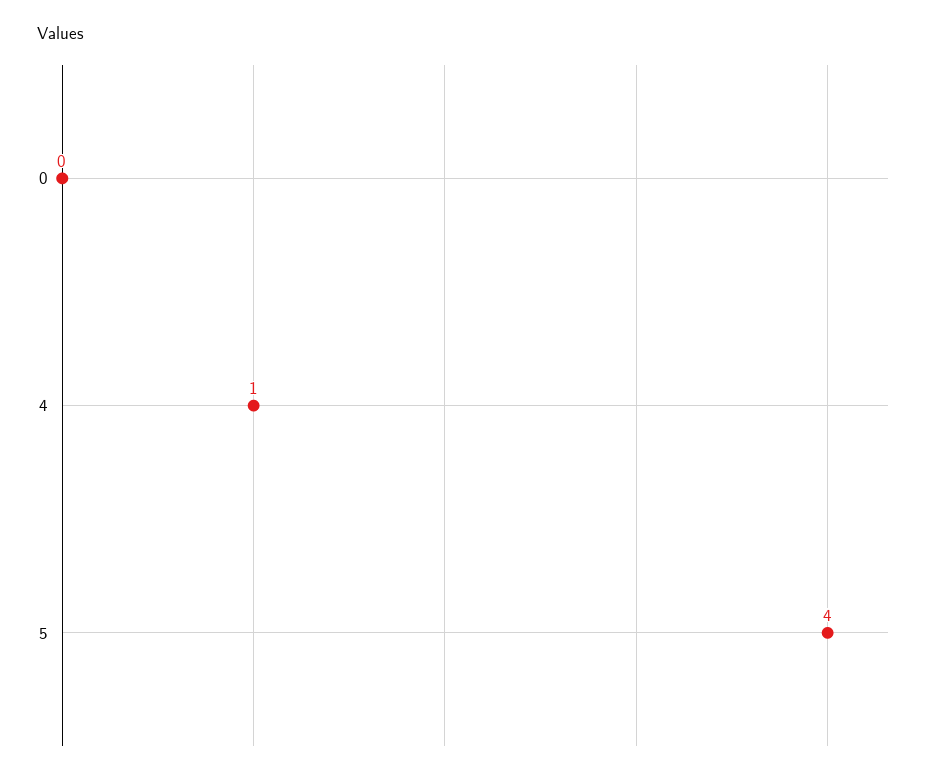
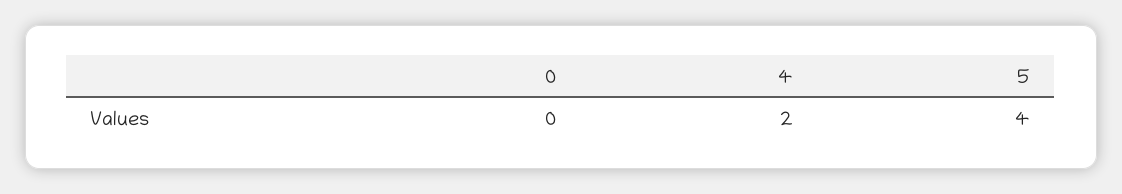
4: 1 -> 2

